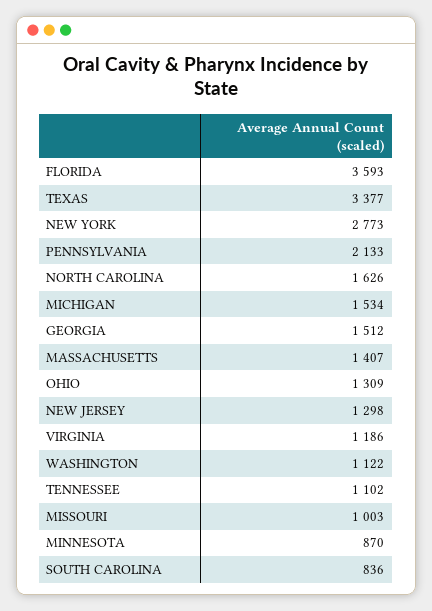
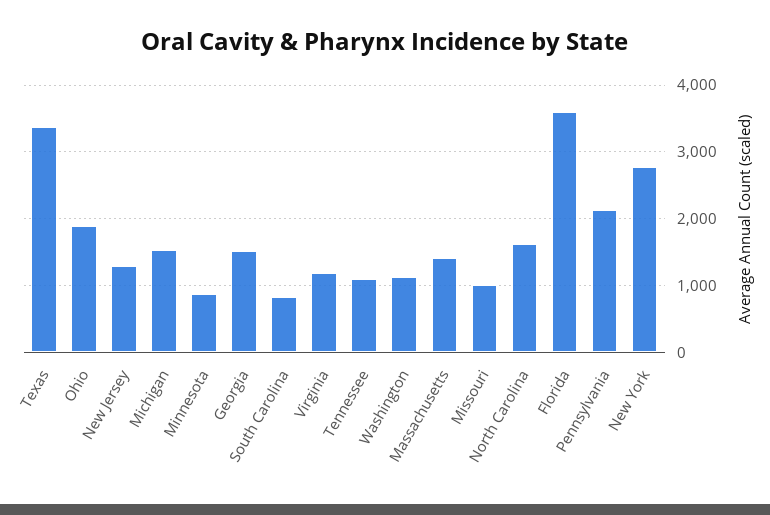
OHIO: 1309 -> 1900

